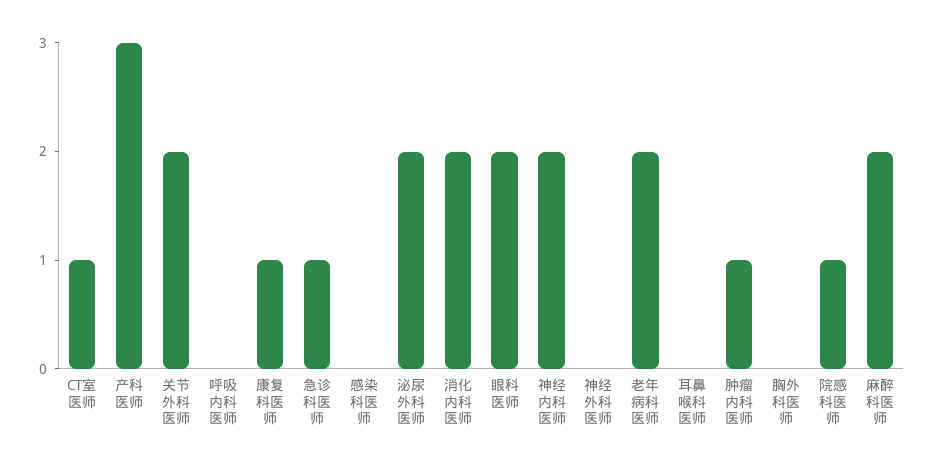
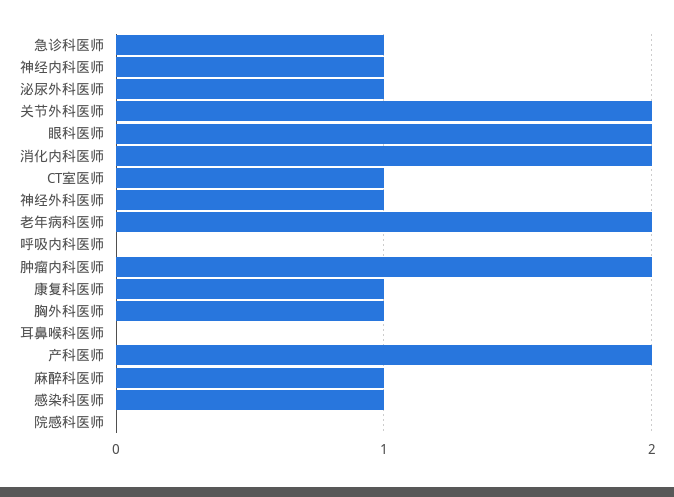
产科医师: 3 -> 2
感染科医师: 0 -> 1
泌尿外科医师: 2 -> 1
神经内科医师: 2 -> 1
神经外科医师: 0 -> 1
肿瘤内科医师: 1 -> 2
胸外科医师: 0 -> 1
院感科医师: 1 -> 0
麻醉科医师: 2 -> 1

